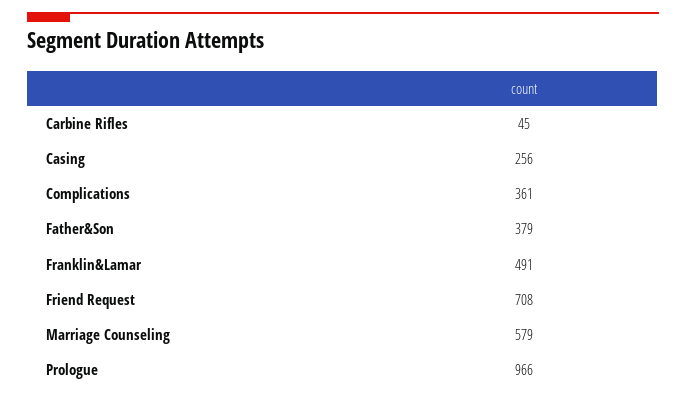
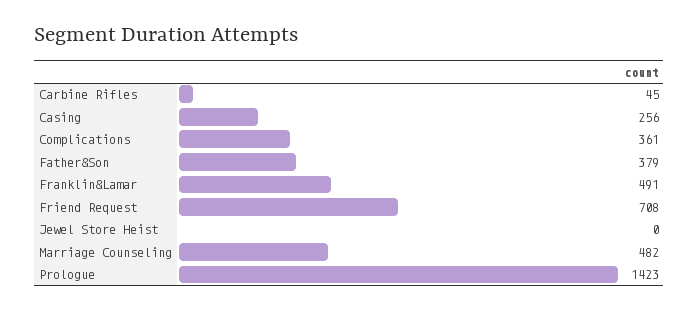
Marriage Counseling: 579 -> 482
Prologue: 966 -> 1423
Jewel Store Heist: none -> 0

